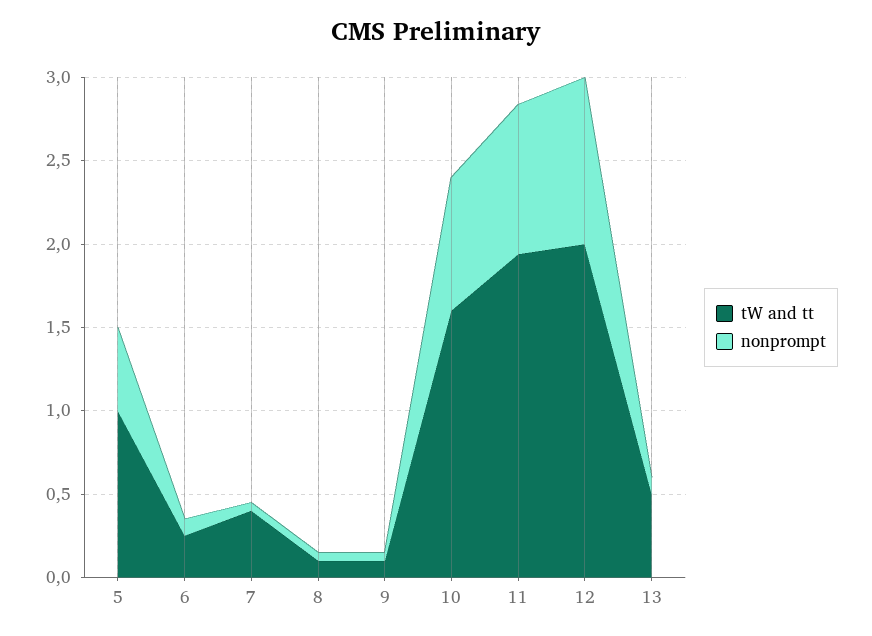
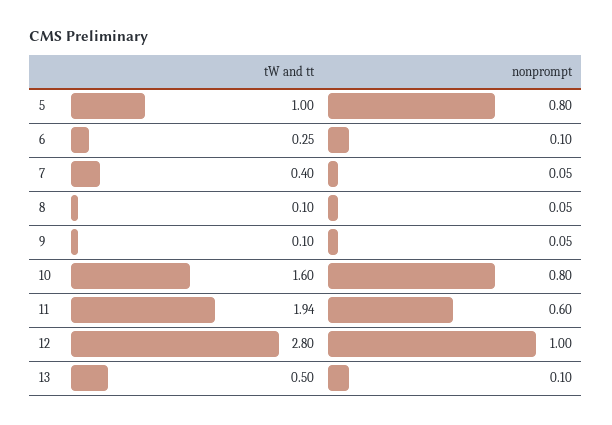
nonprompt, 5: 0.5 -> 0.8
nonprompt, 11: 0.9 -> 0.6
tW and tt, 12: 2 -> 2.8

